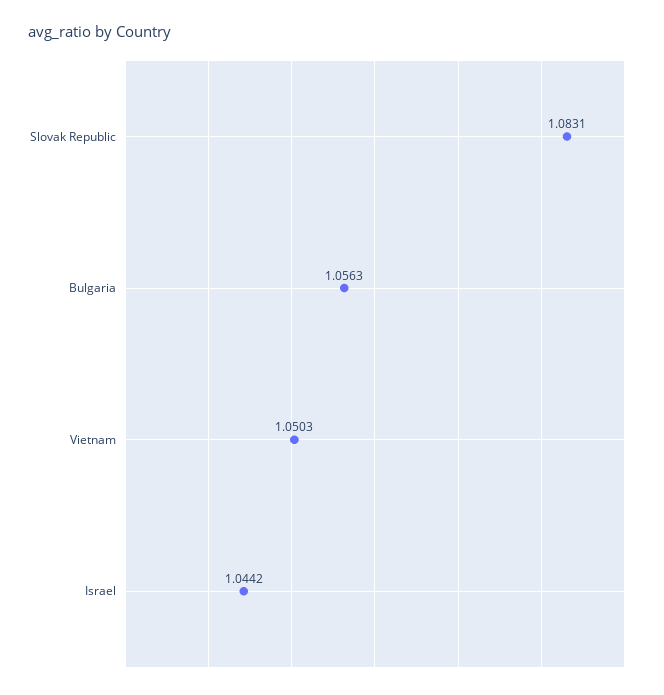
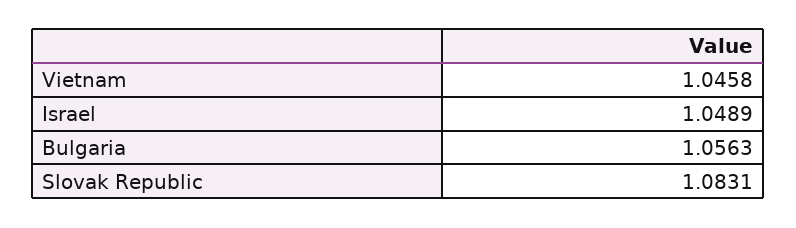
Vietnam: 1.0503 -> 1.0458
Israel: 1.0442 -> 1.0489

